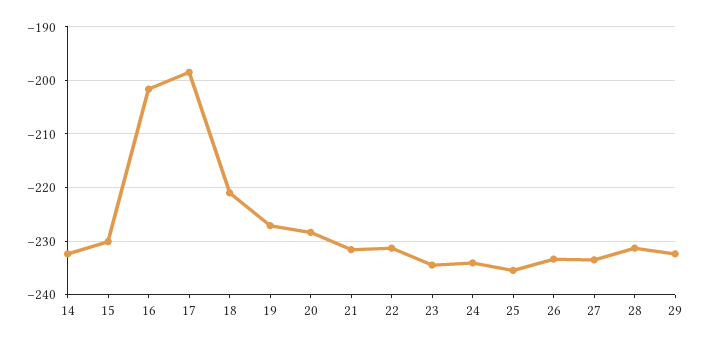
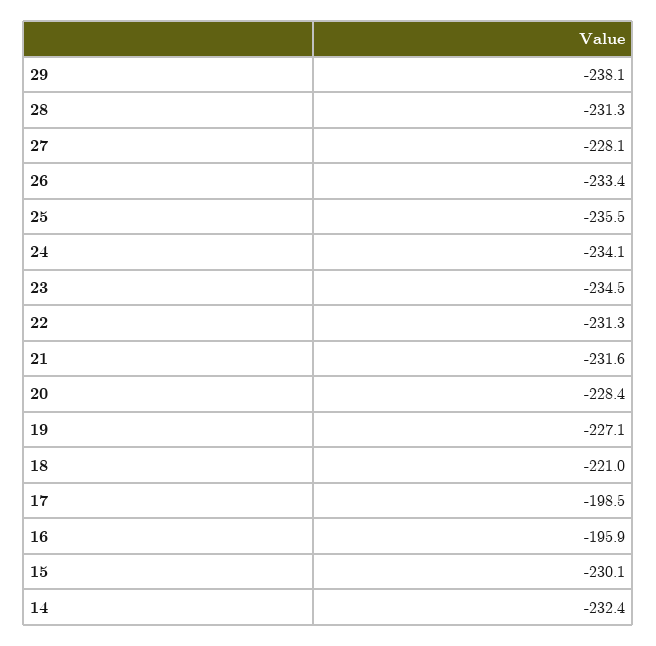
16: -202 -> -195.9
27: -234 -> -228.1
29: -232 -> -238.1

